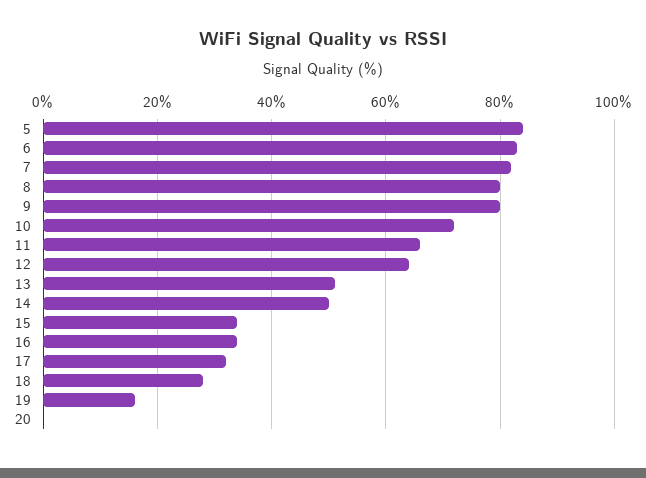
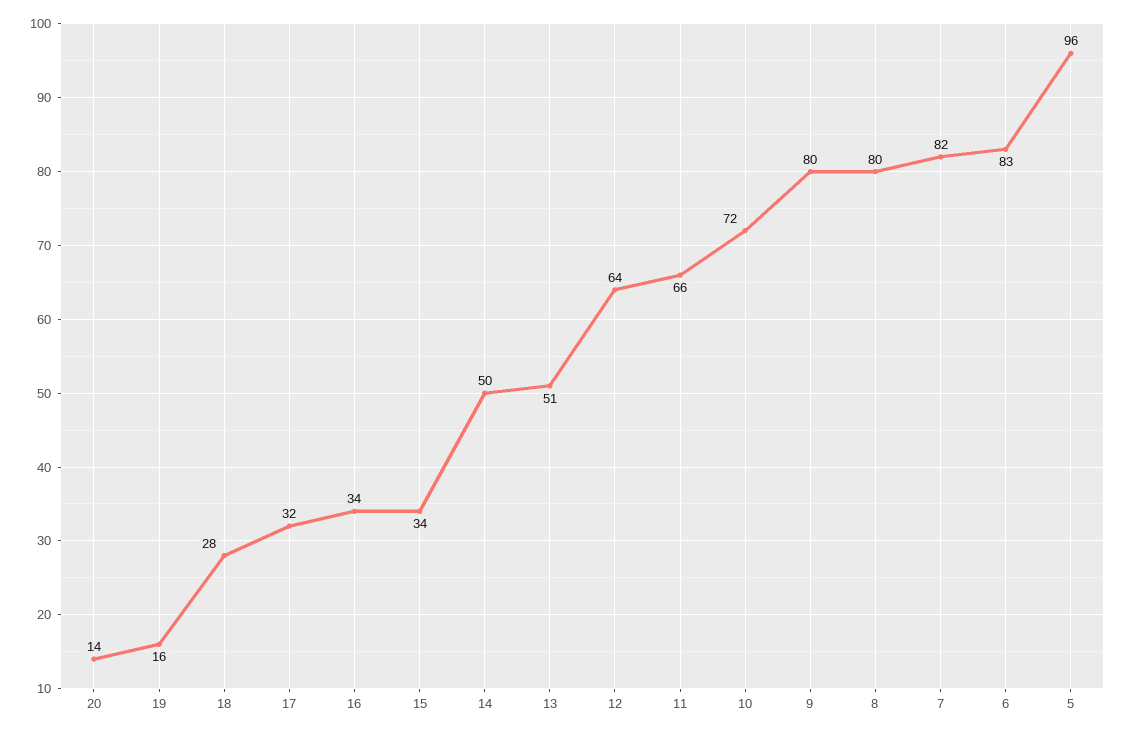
5: 85 -> 96
20: 0 -> 14

